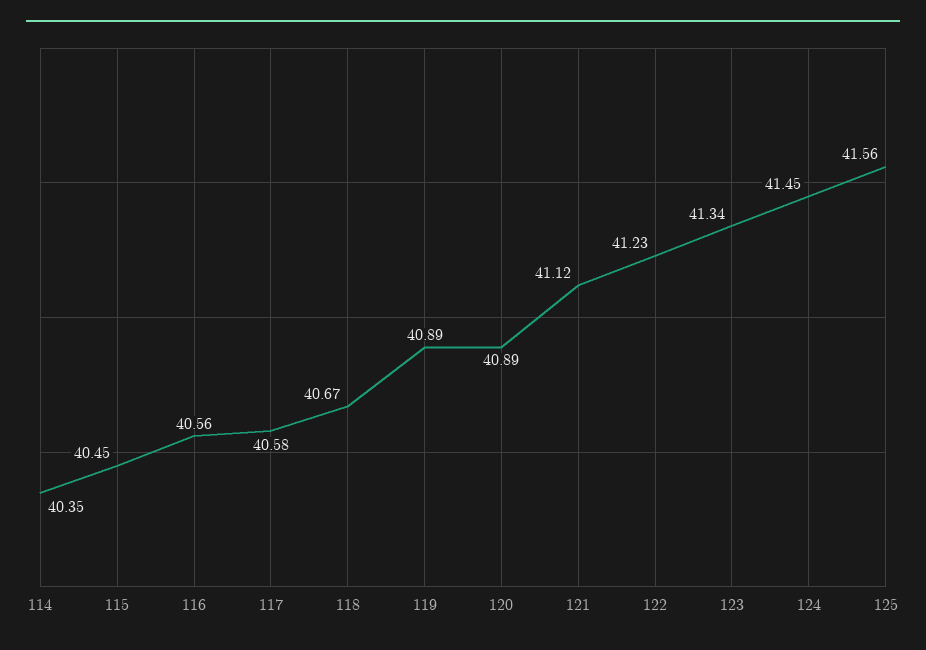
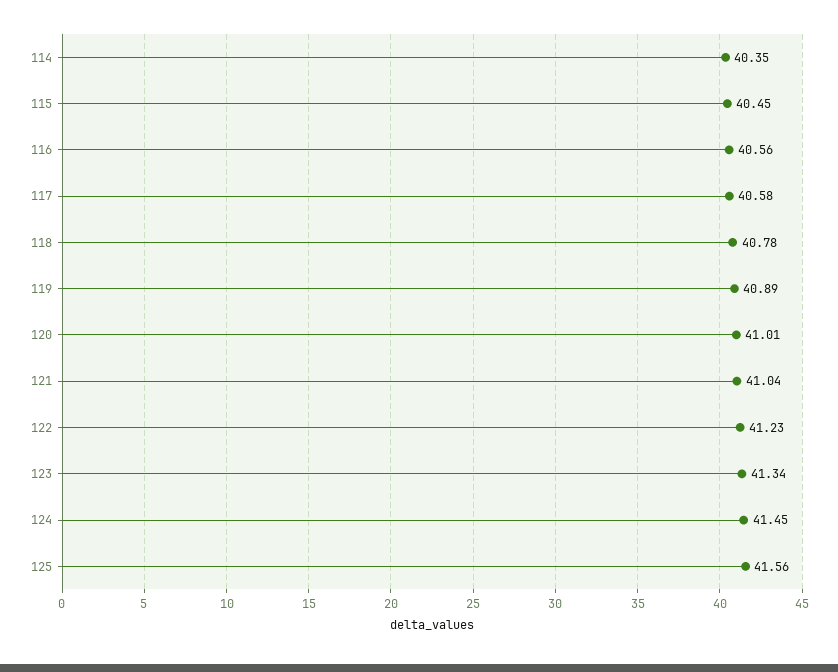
118: 40.67 -> 40.78
120: 40.89 -> 41.01
121: 41.12 -> 41.04

